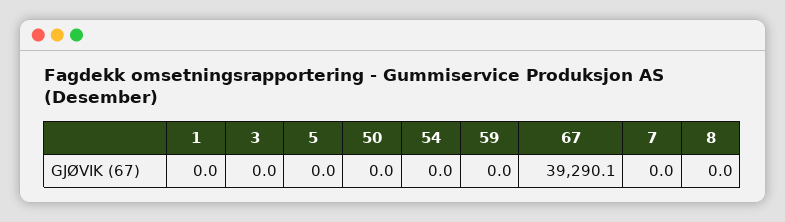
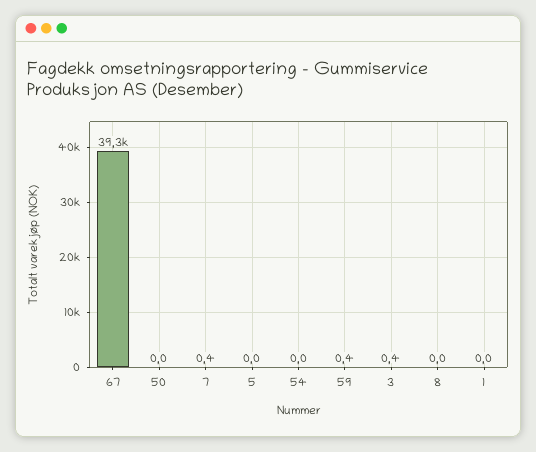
3: 0 -> 0.4
59: 0 -> 0.4
7: 0 -> 0.4

